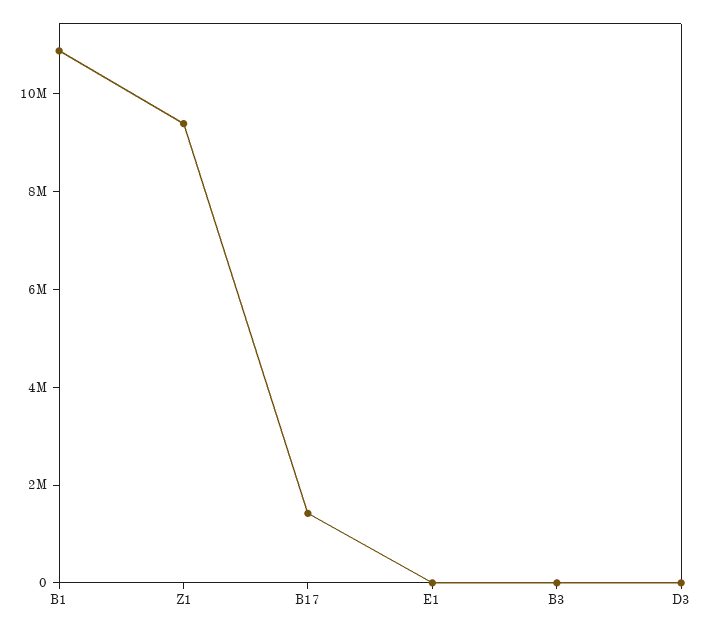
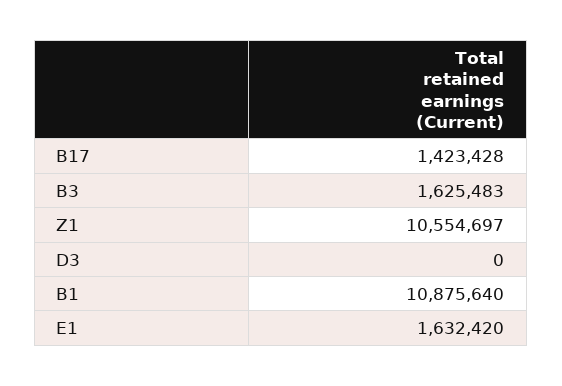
Z1: 9500000 -> 10554697
E1: 0 -> 1632420
B3: 0 -> 1625483

